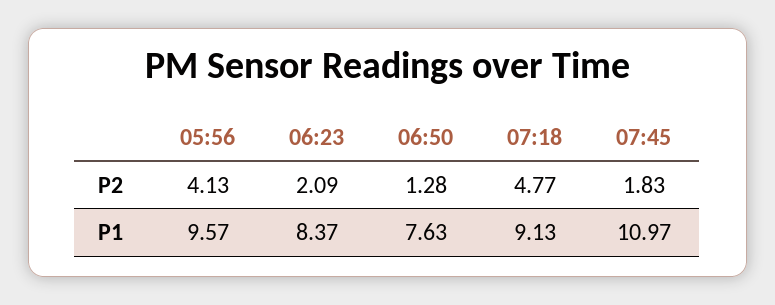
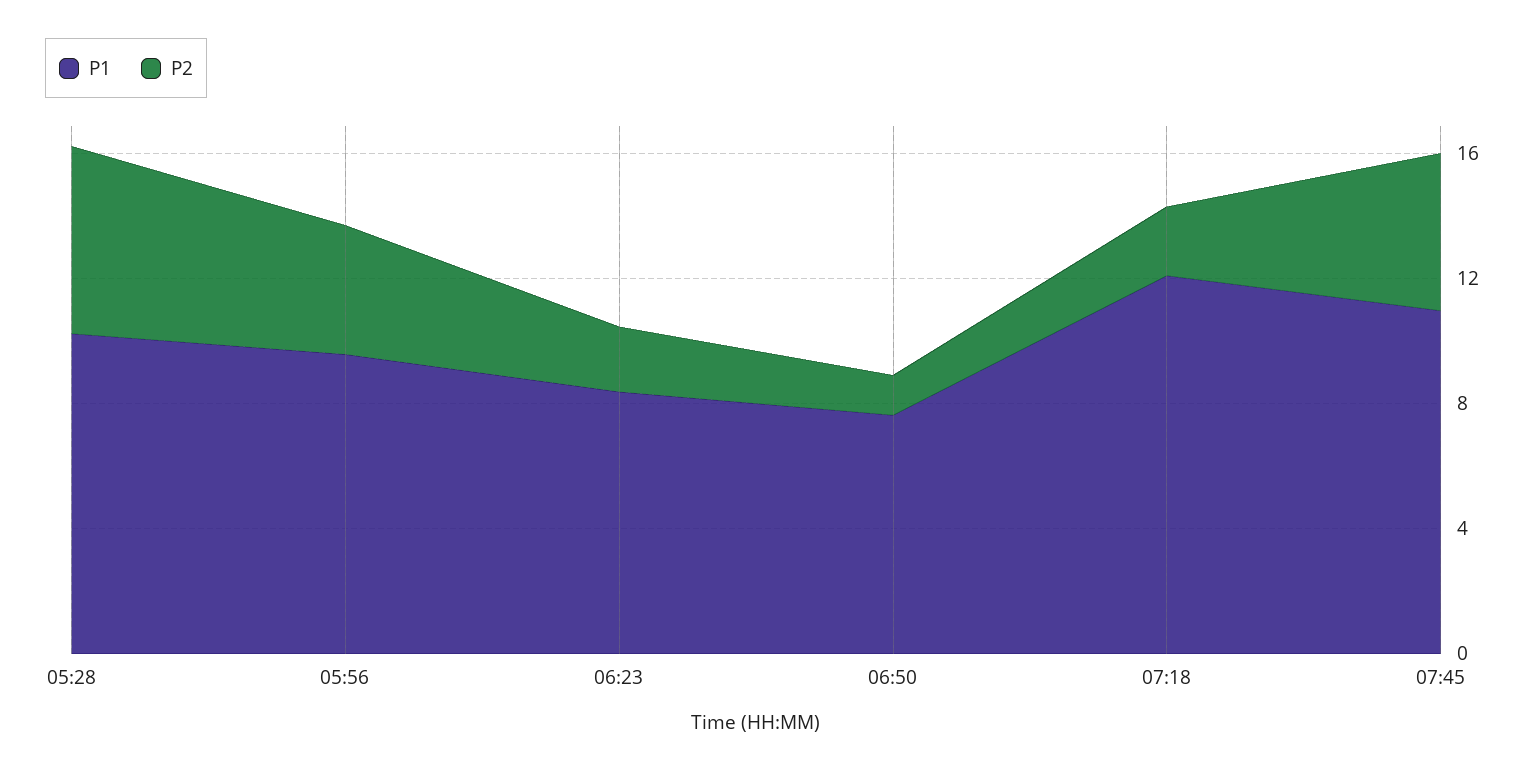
P2, 07:18: 4.77 -> 2
P2, 07:45: 1.83 -> 5
P1, 07:18: 9.13 -> 12
P1, 05:28: none -> 10
P2, 05:28: none -> 6

